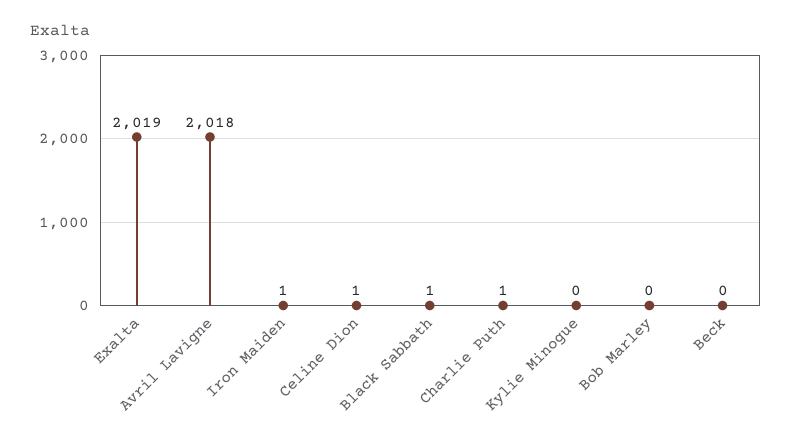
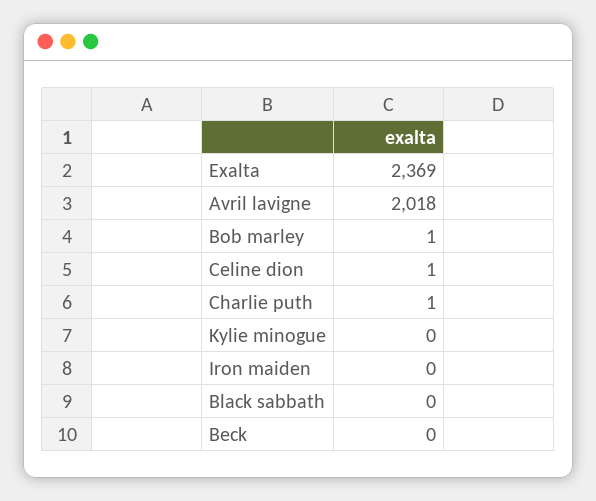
Exalta: 2019 -> 2369
Iron Maiden: 1 -> 0
Black Sabbath: 1 -> 0
Bob Marley: 0 -> 1

